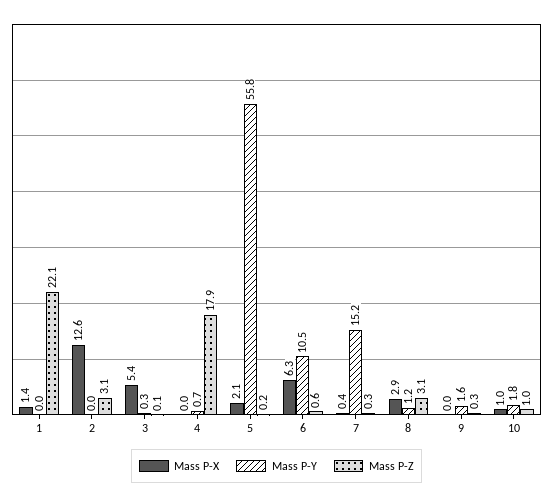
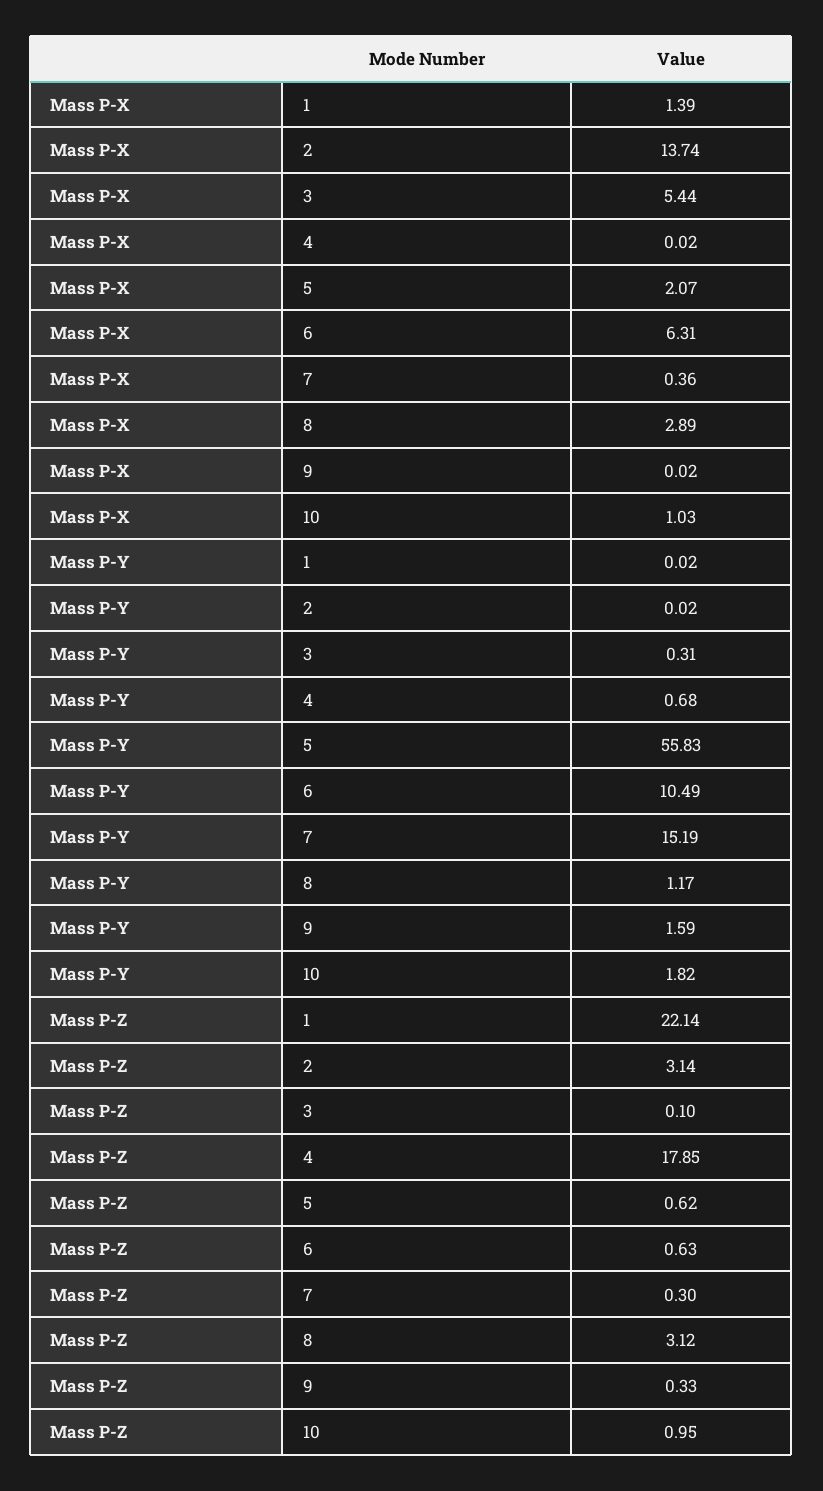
Mass P-X, 2: 12.6 -> 13.74
Mass P-Z, 5: 0.2 -> 0.62

